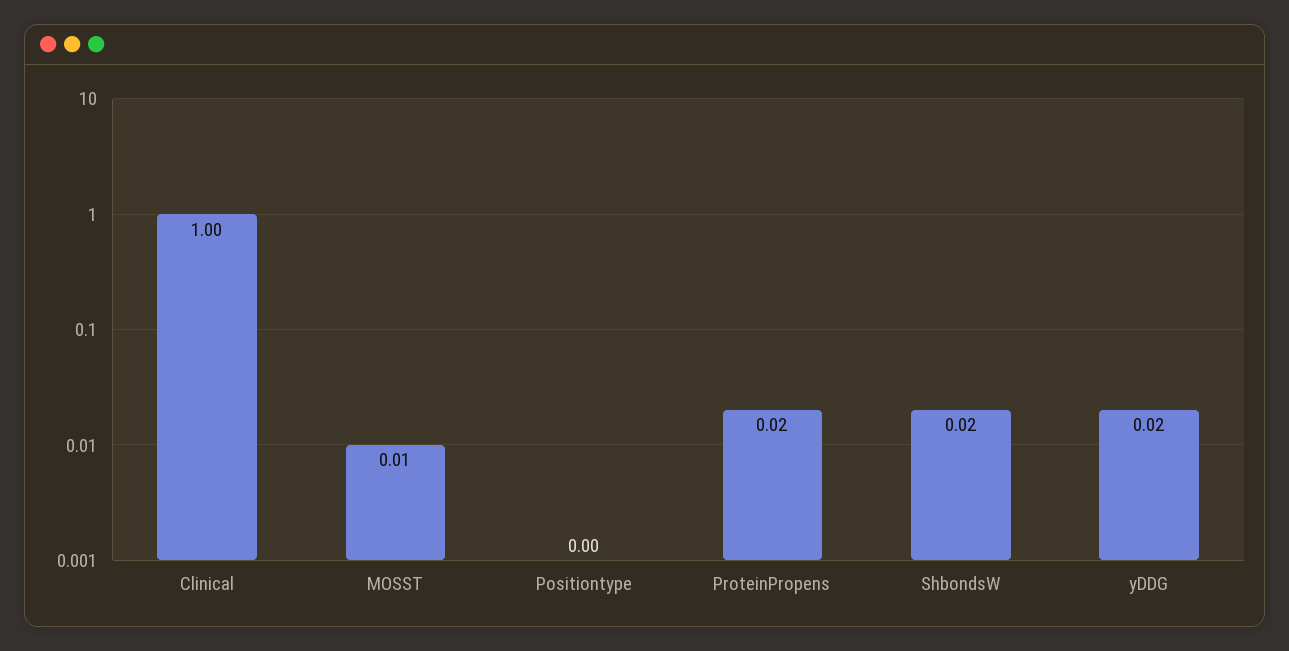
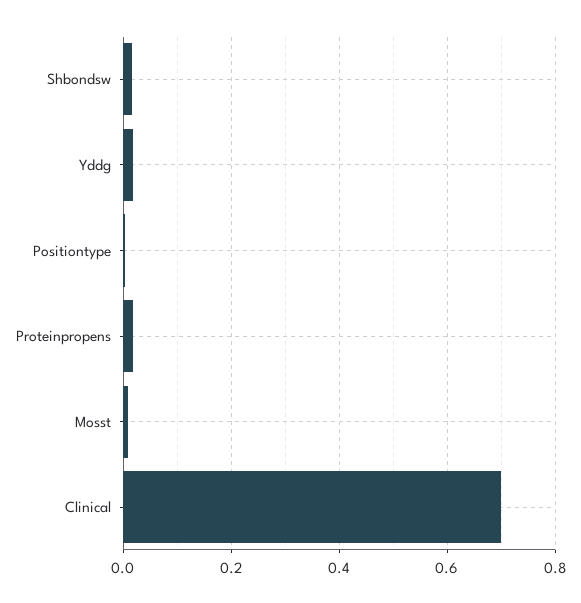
Clinical: 1 -> 0.7

